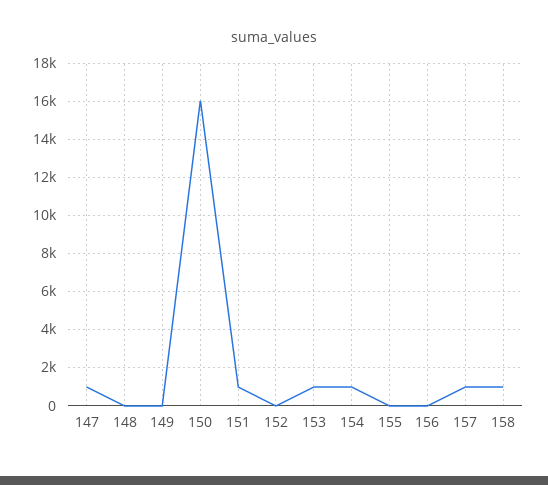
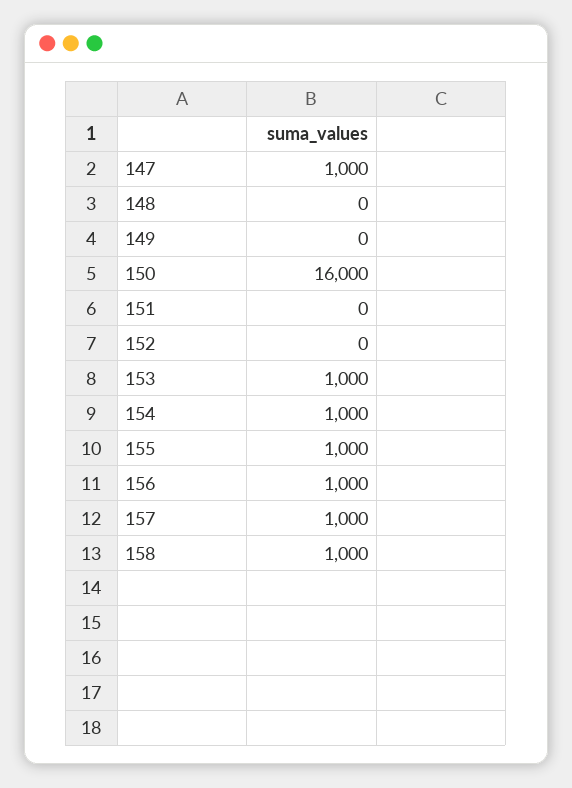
151: 1000 -> 0
155: 0 -> 1000
156: 0 -> 1000

